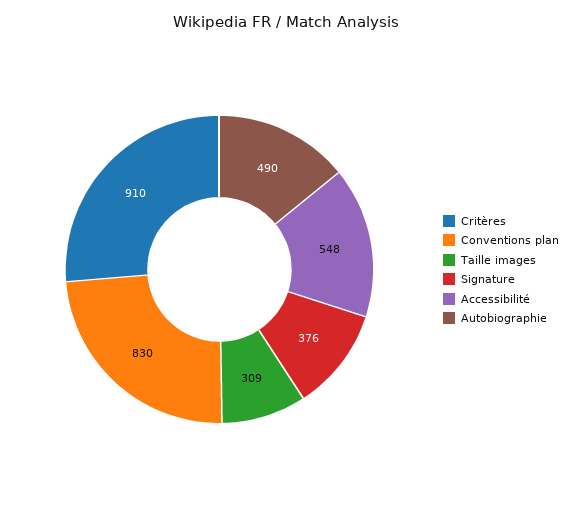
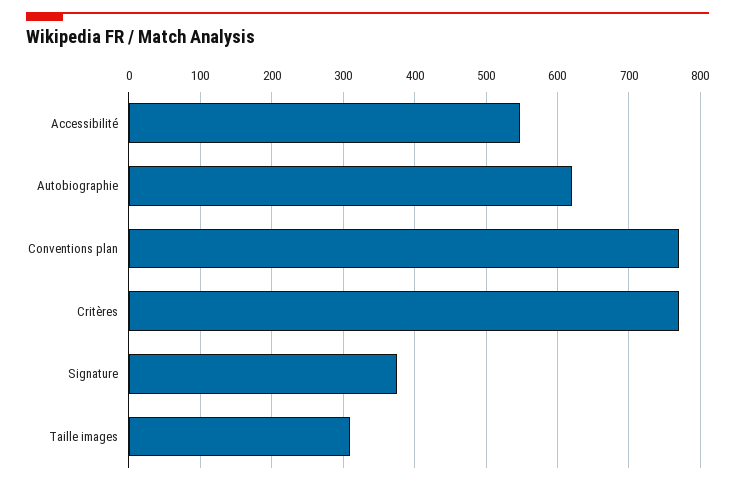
Critères: 910 -> 770
Conventions plan: 830 -> 770
Autobiographie: 490 -> 620

